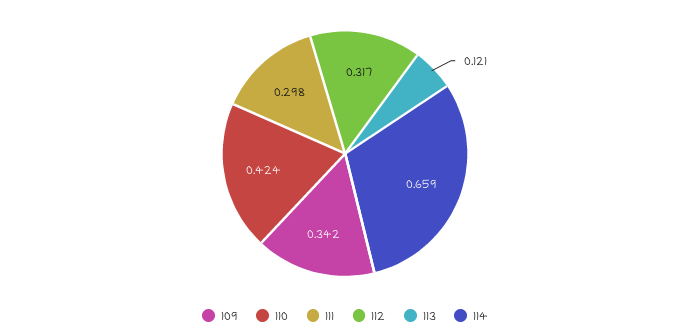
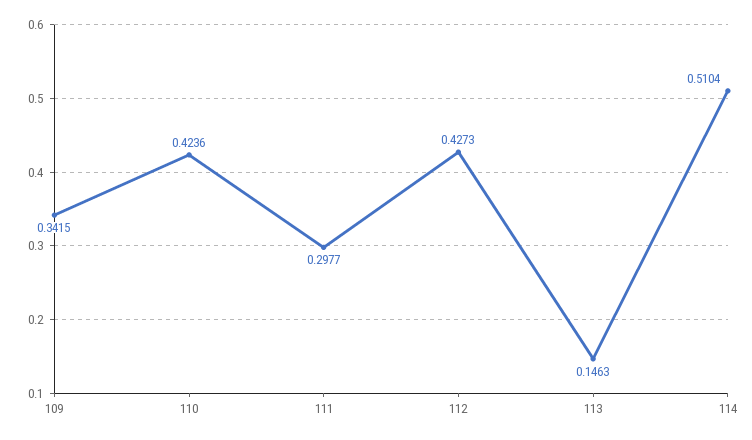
112: 0.317 -> 0.4273
113: 0.121 -> 0.1463
114: 0.659 -> 0.5104

